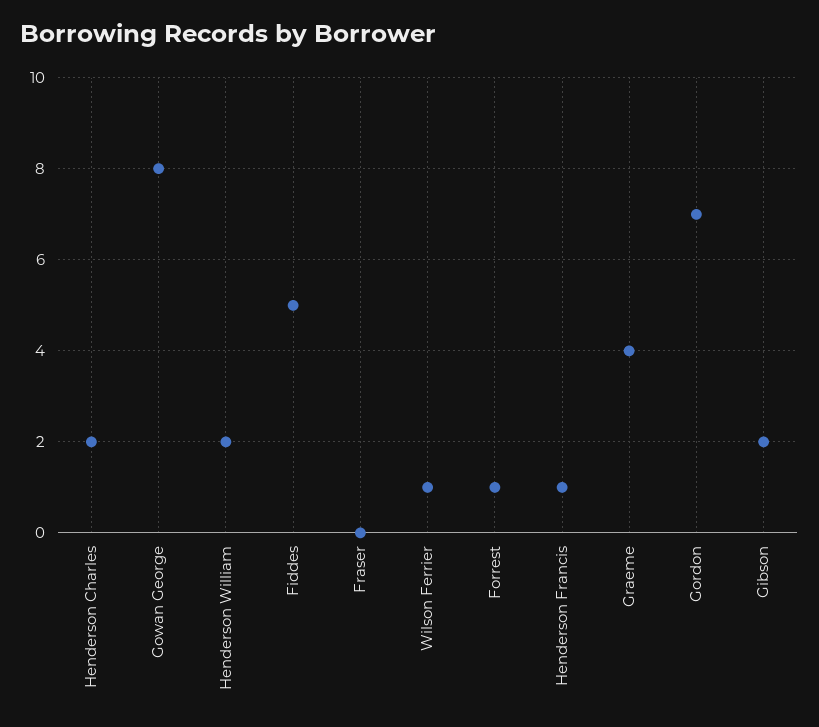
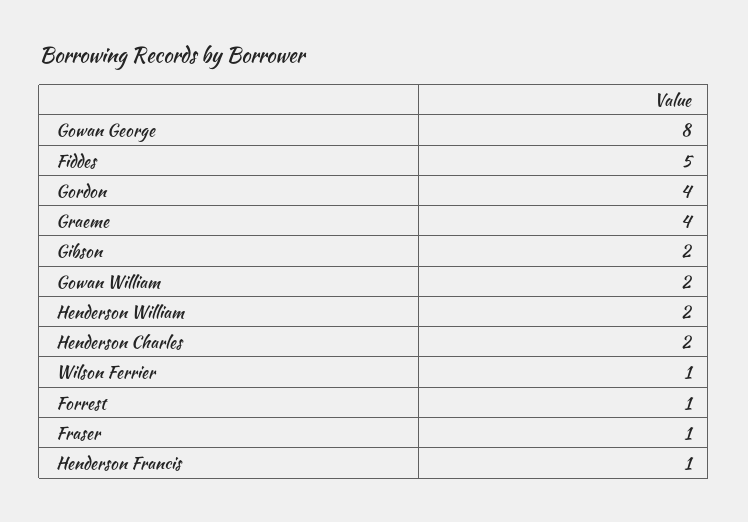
Fraser: 0 -> 1
Gordon: 7 -> 4
Gowan William: none -> 2

